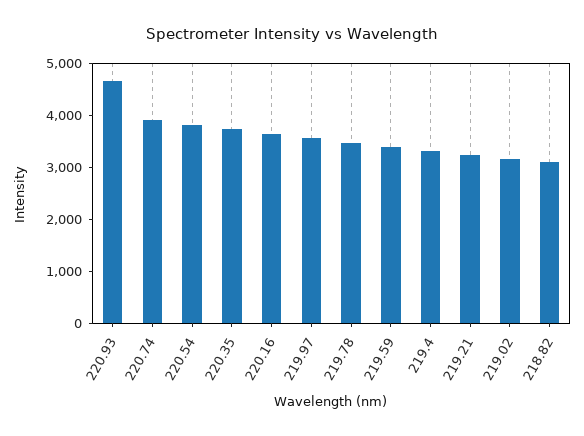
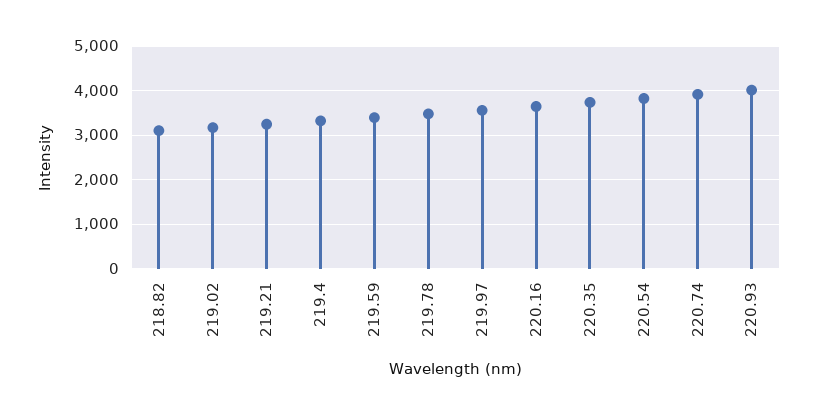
220.93: 4600 -> 4000

